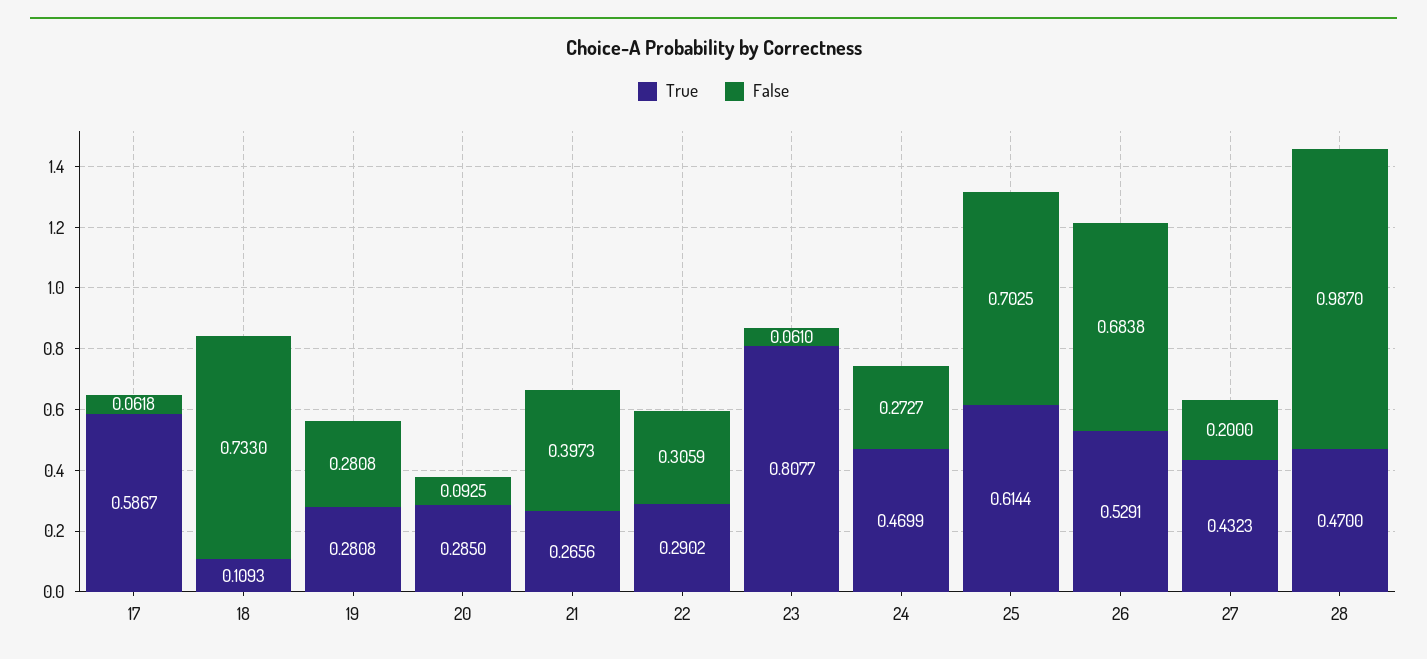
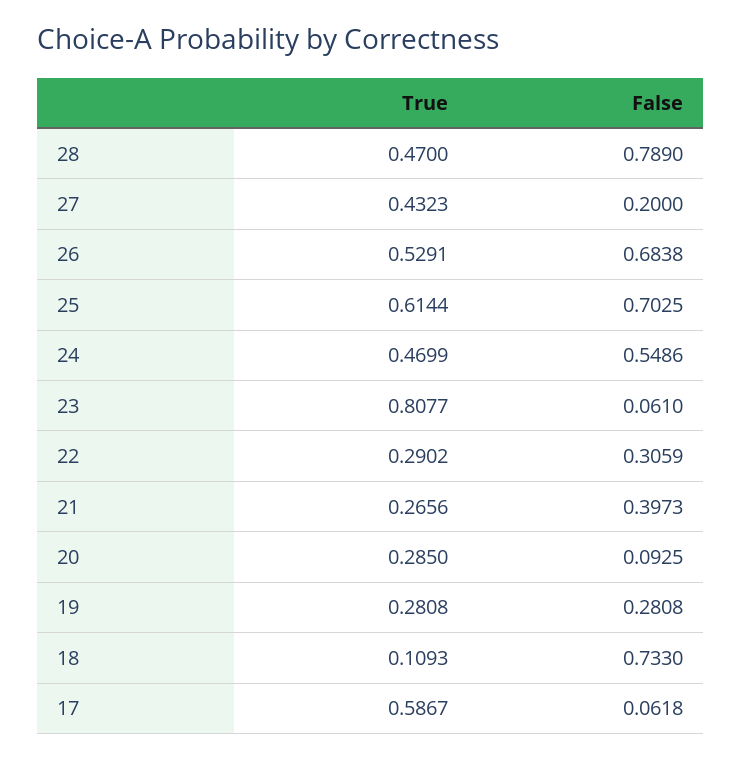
False, 24: 0.2727 -> 0.5486
False, 28: 0.987 -> 0.789

